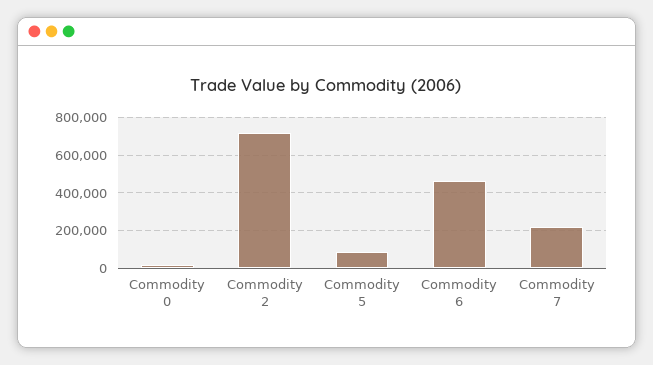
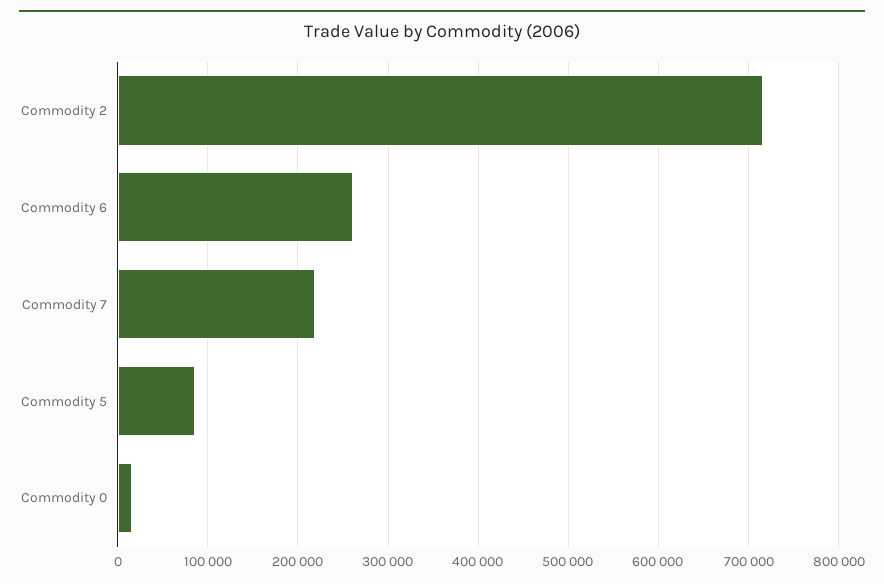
Commodity 6: 450000 -> 260000

